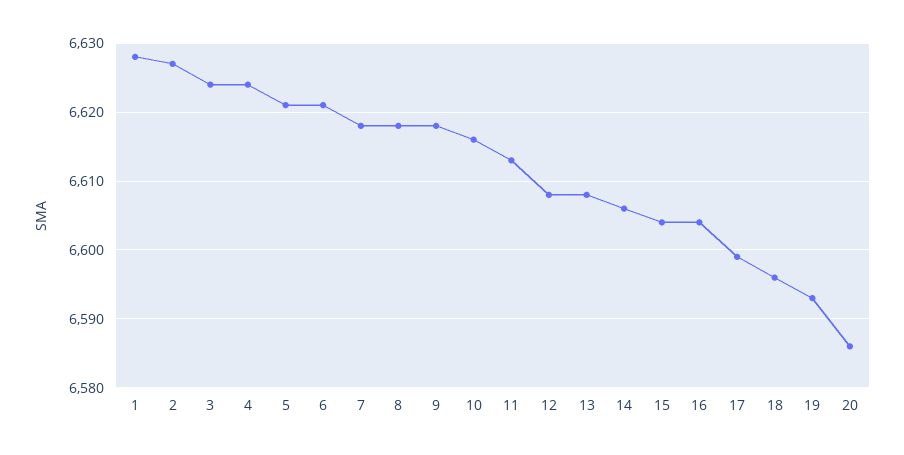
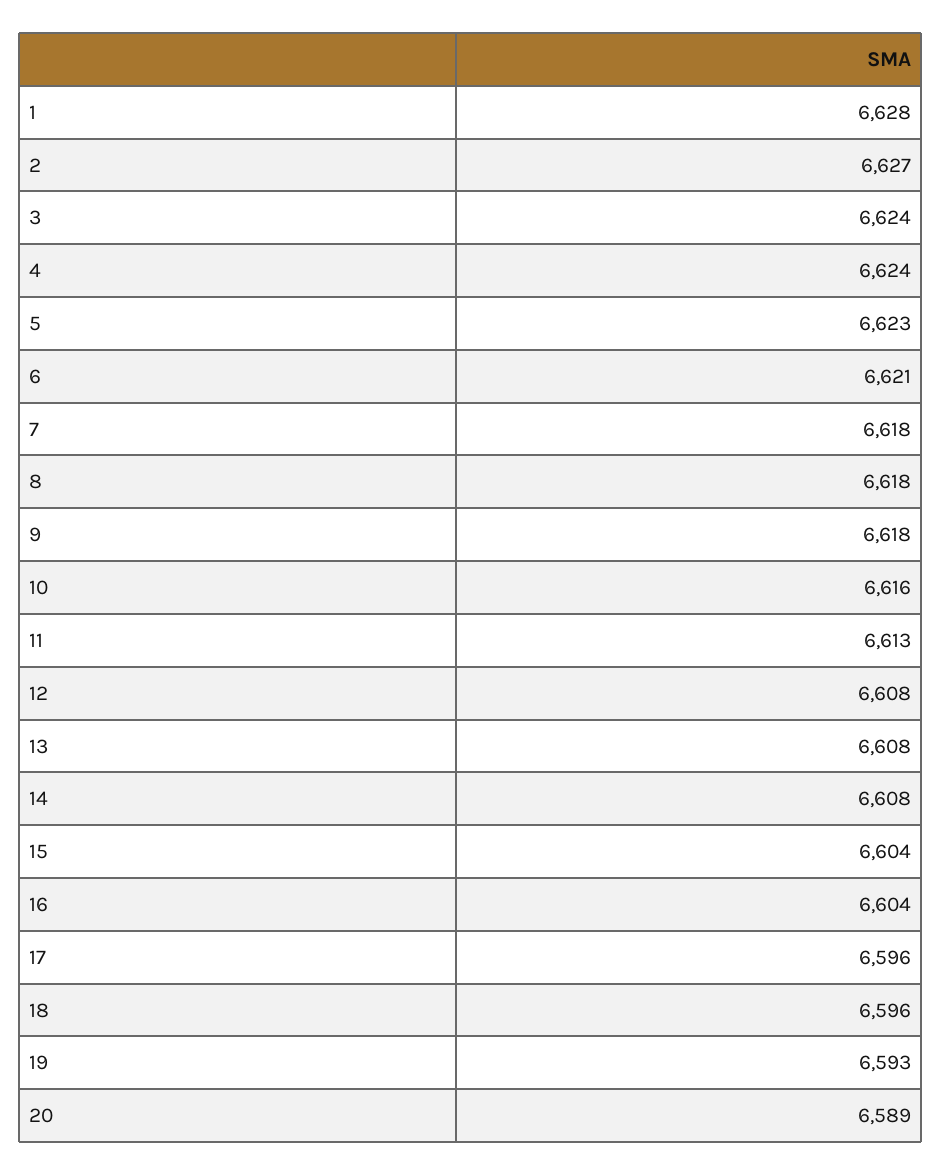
5: 6621 -> 6623
14: 6606 -> 6608
17: 6599 -> 6596
20: 6586 -> 6589

